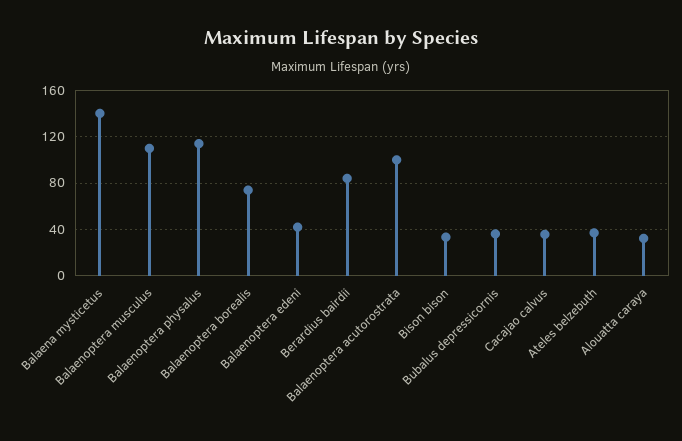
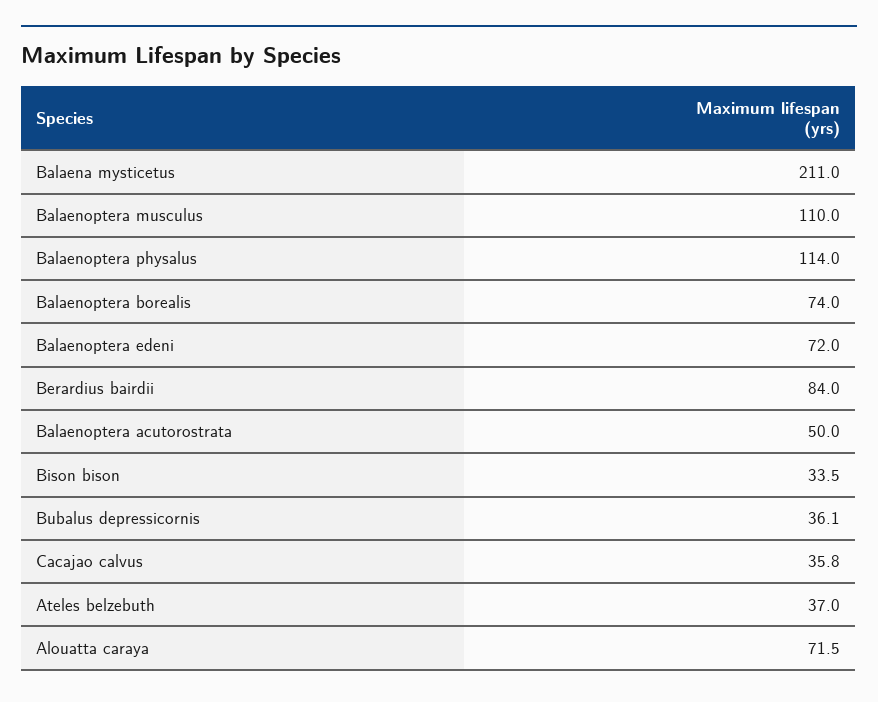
Balaena mysticetus: 140 -> 211
Balaenoptera edeni: 40 -> 72
Balaenoptera acutorostrata: 100 -> 50
Alouatta caraya: 30 -> 71.5

